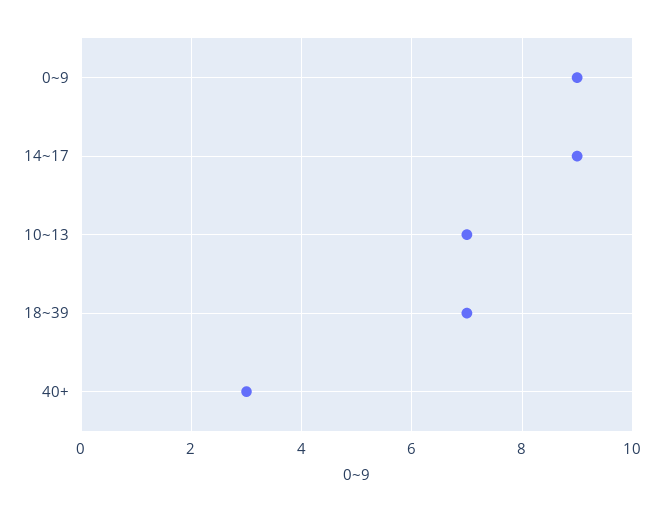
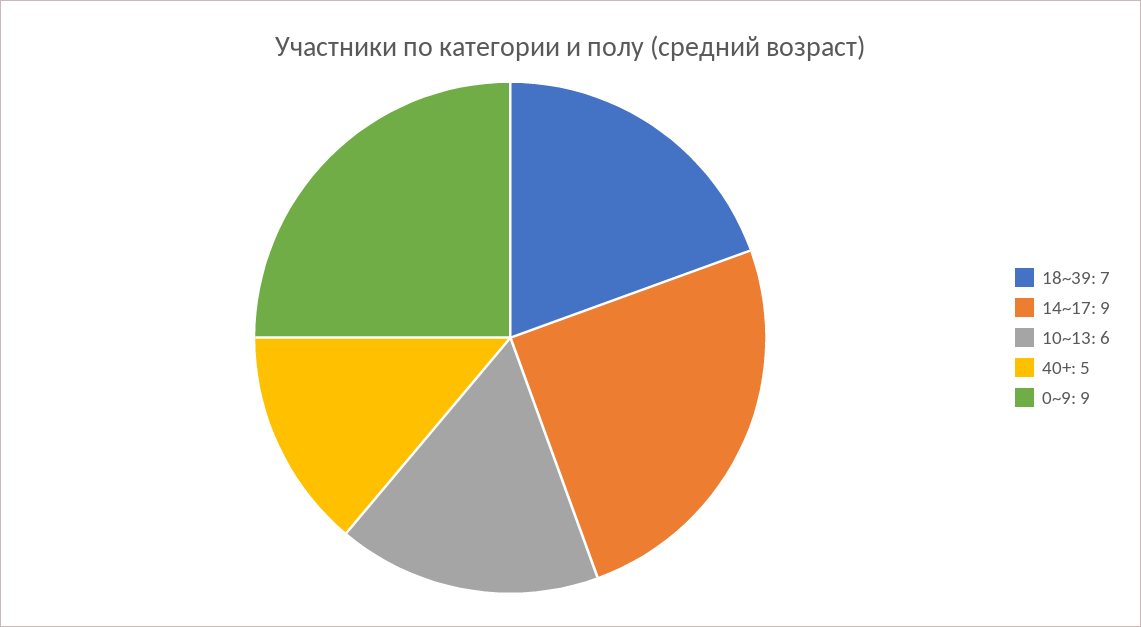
10~13: 7 -> 6
40+: 3 -> 5

